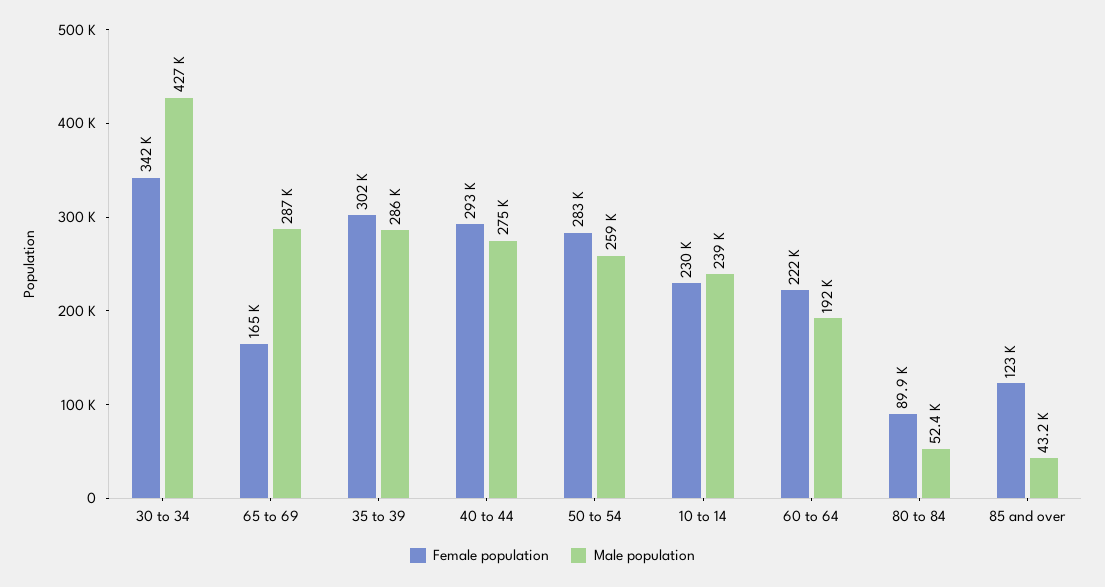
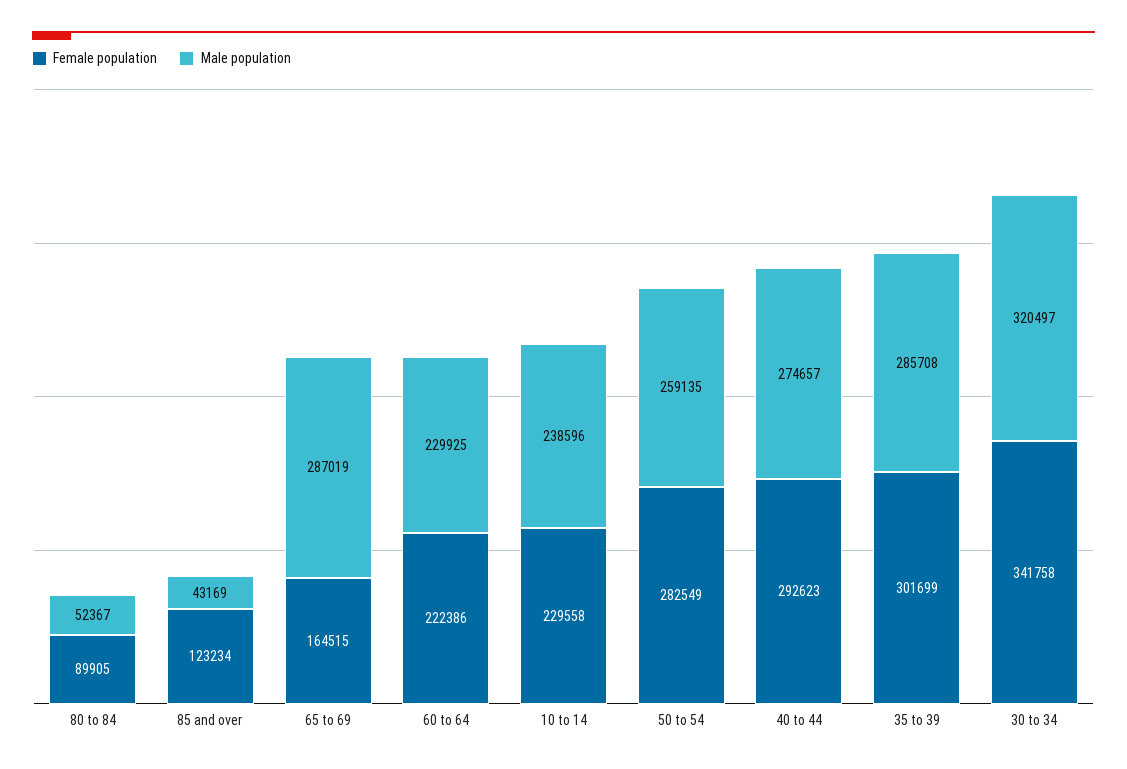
Male population, 30 to 34: 427000 -> 320497
Male population, 60 to 64: 192000 -> 229925

